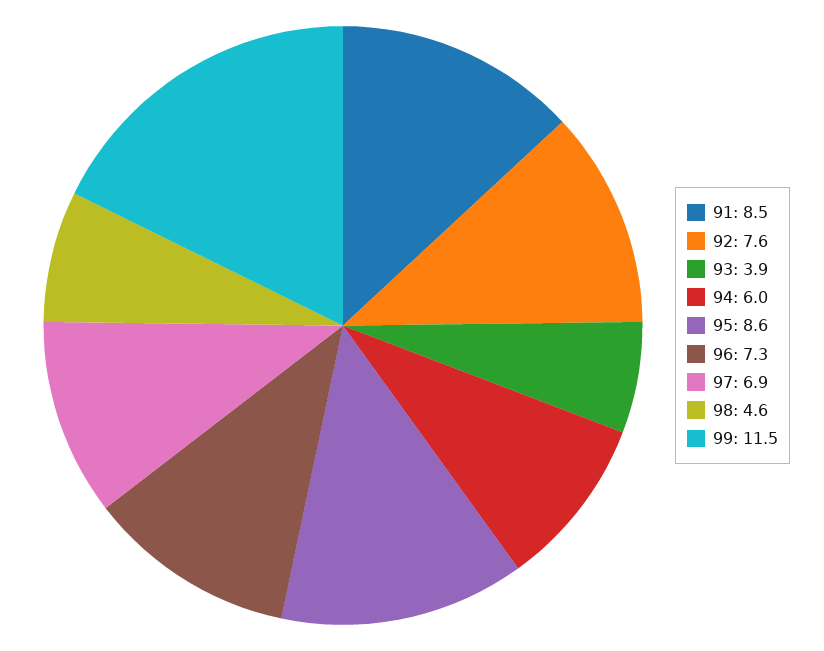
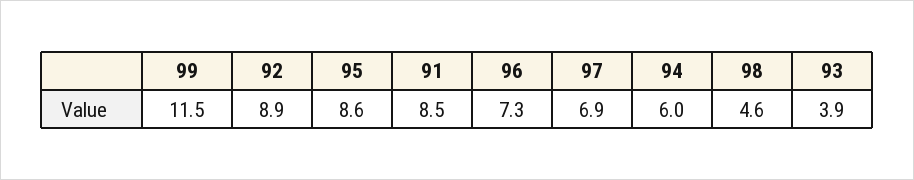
92: 7.6 -> 8.9

